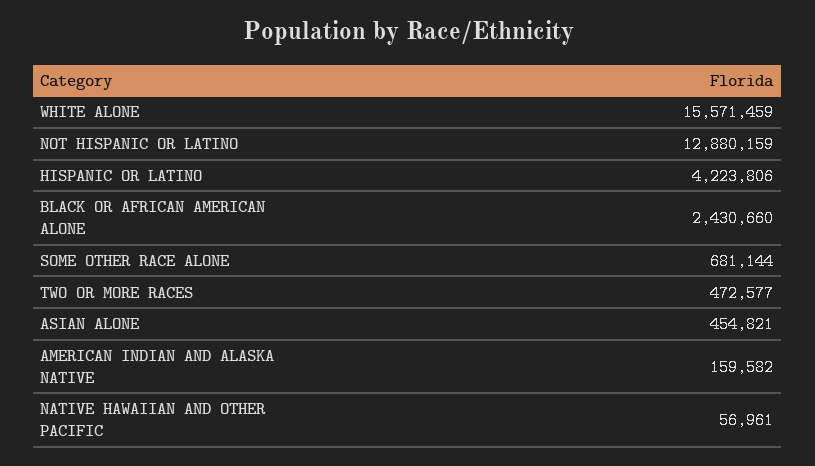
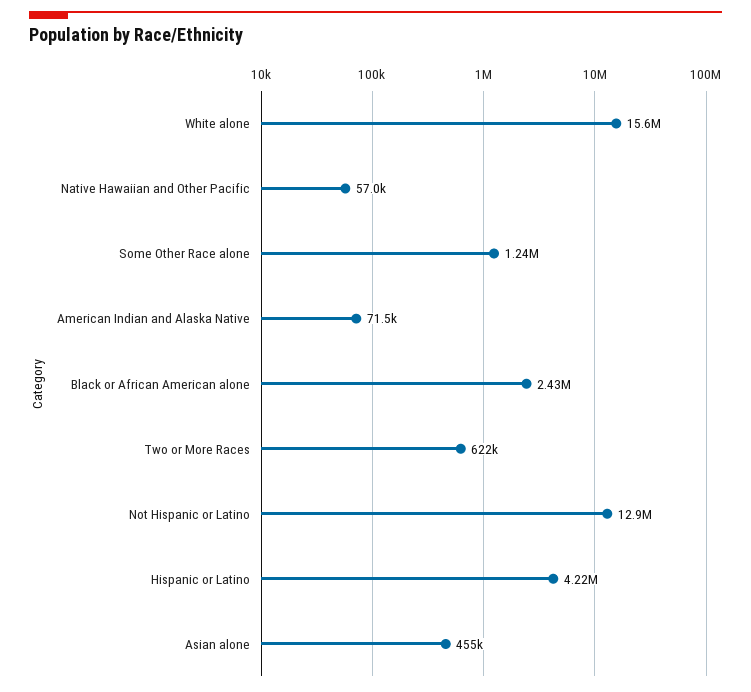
SOME OTHER RACE ALONE: 681144 -> 1240000
TWO OR MORE RACES: 472577 -> 622000
AMERICAN INDIAN AND ALASKA NATIVE: 159582 -> 71500

